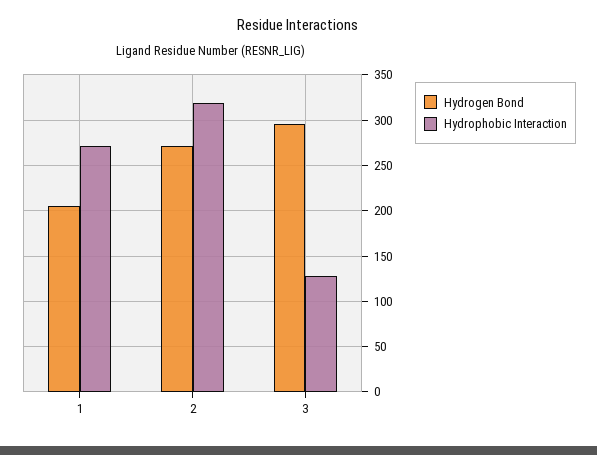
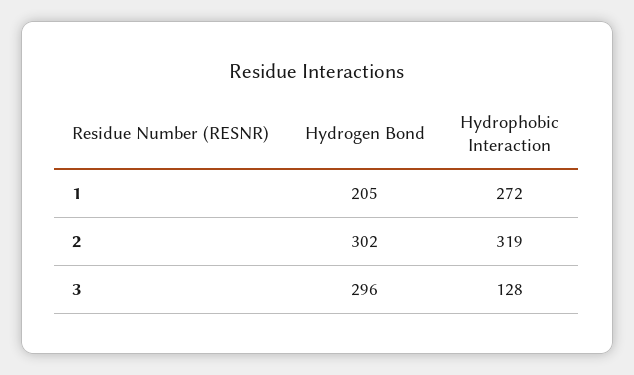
Hydrogen Bond, 2: 270 -> 302

